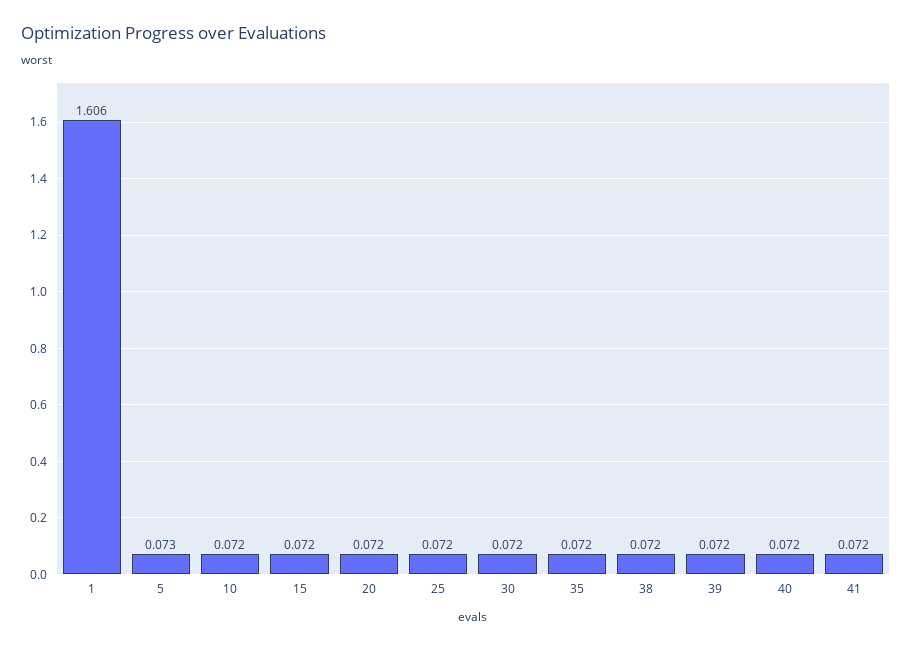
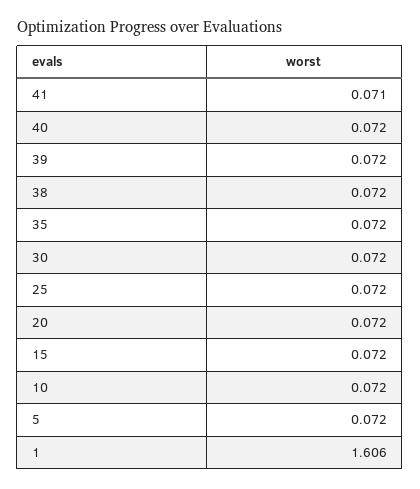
5: 0.073 -> 0.072
41: 0.072 -> 0.071

